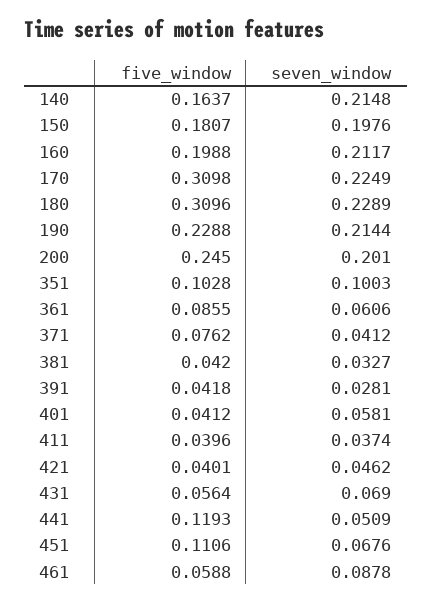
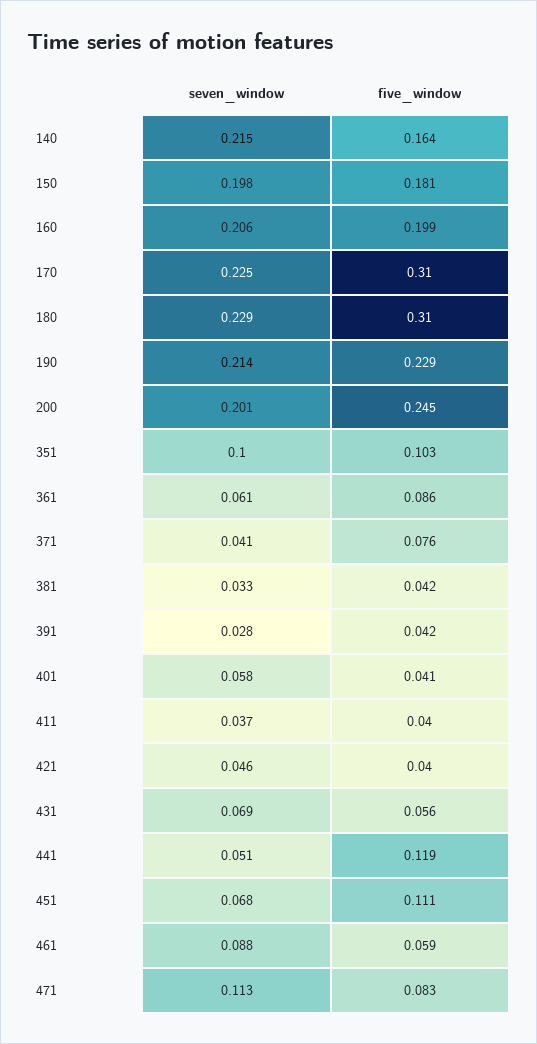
seven_window, 160: 0.2117 -> 0.206
seven_window, 471: none -> 0.113
five_window, 471: none -> 0.083

